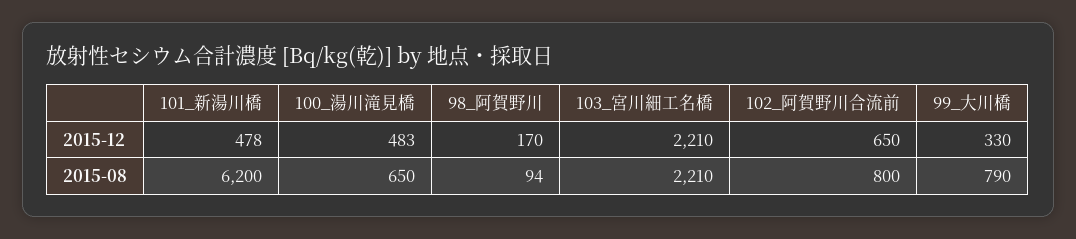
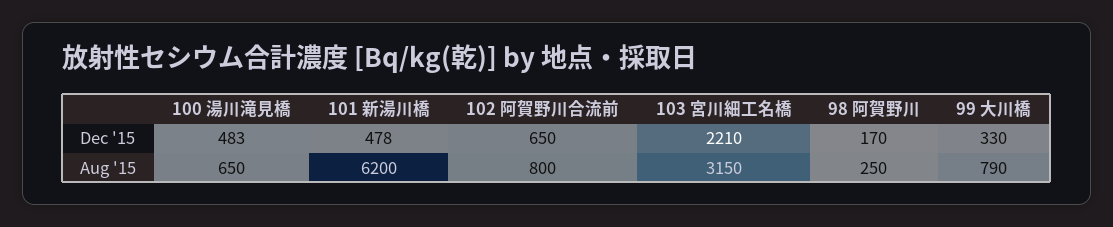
98_阿賀野川, 2015-08: 94 -> 250
103_宮川細工名橋, 2015-08: 2210 -> 3150

